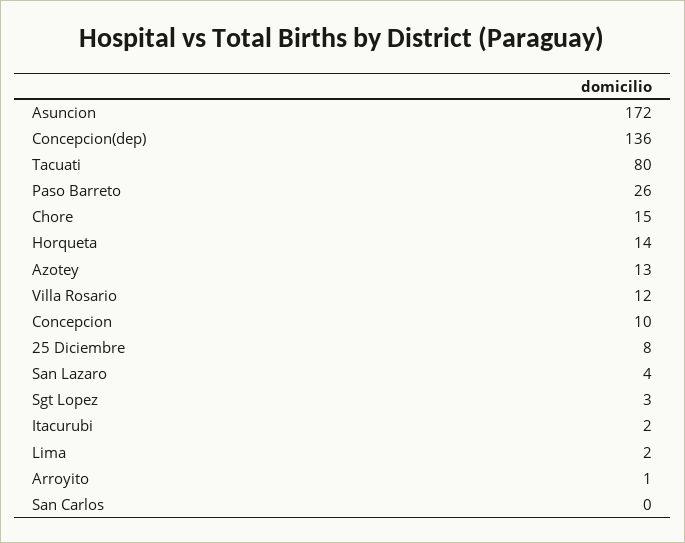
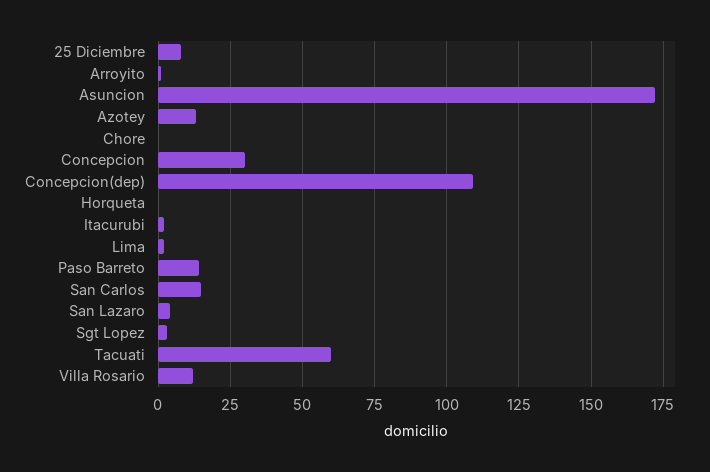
Concepcion(dep): 136 -> 110
Tacuati: 80 -> 60
Paso Barreto: 26 -> 15
Chore: 15 -> 0
Horqueta: 14 -> 0
Concepcion: 10 -> 30
San Carlos: 0 -> 15

